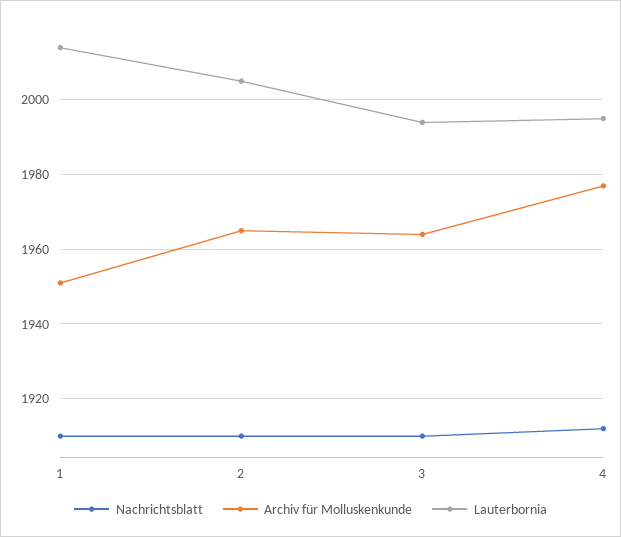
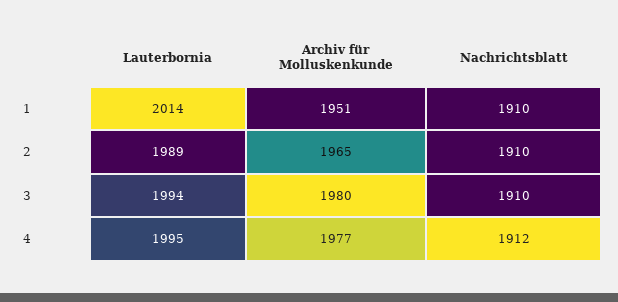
Lauterbornia, 2: 2005 -> 1989
Archiv für Molluskenkunde, 3: 1965 -> 1980

